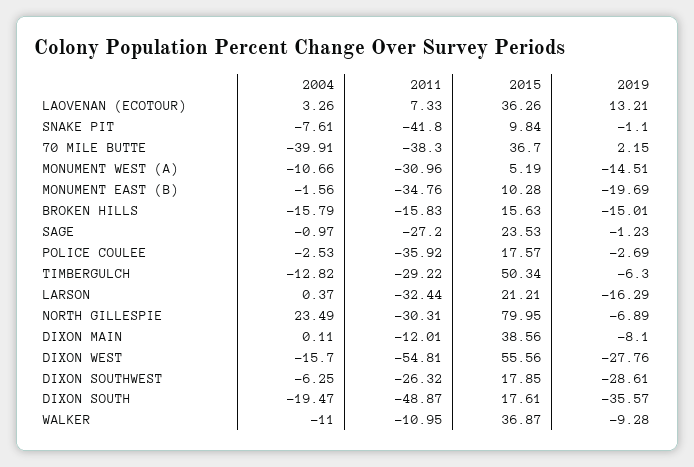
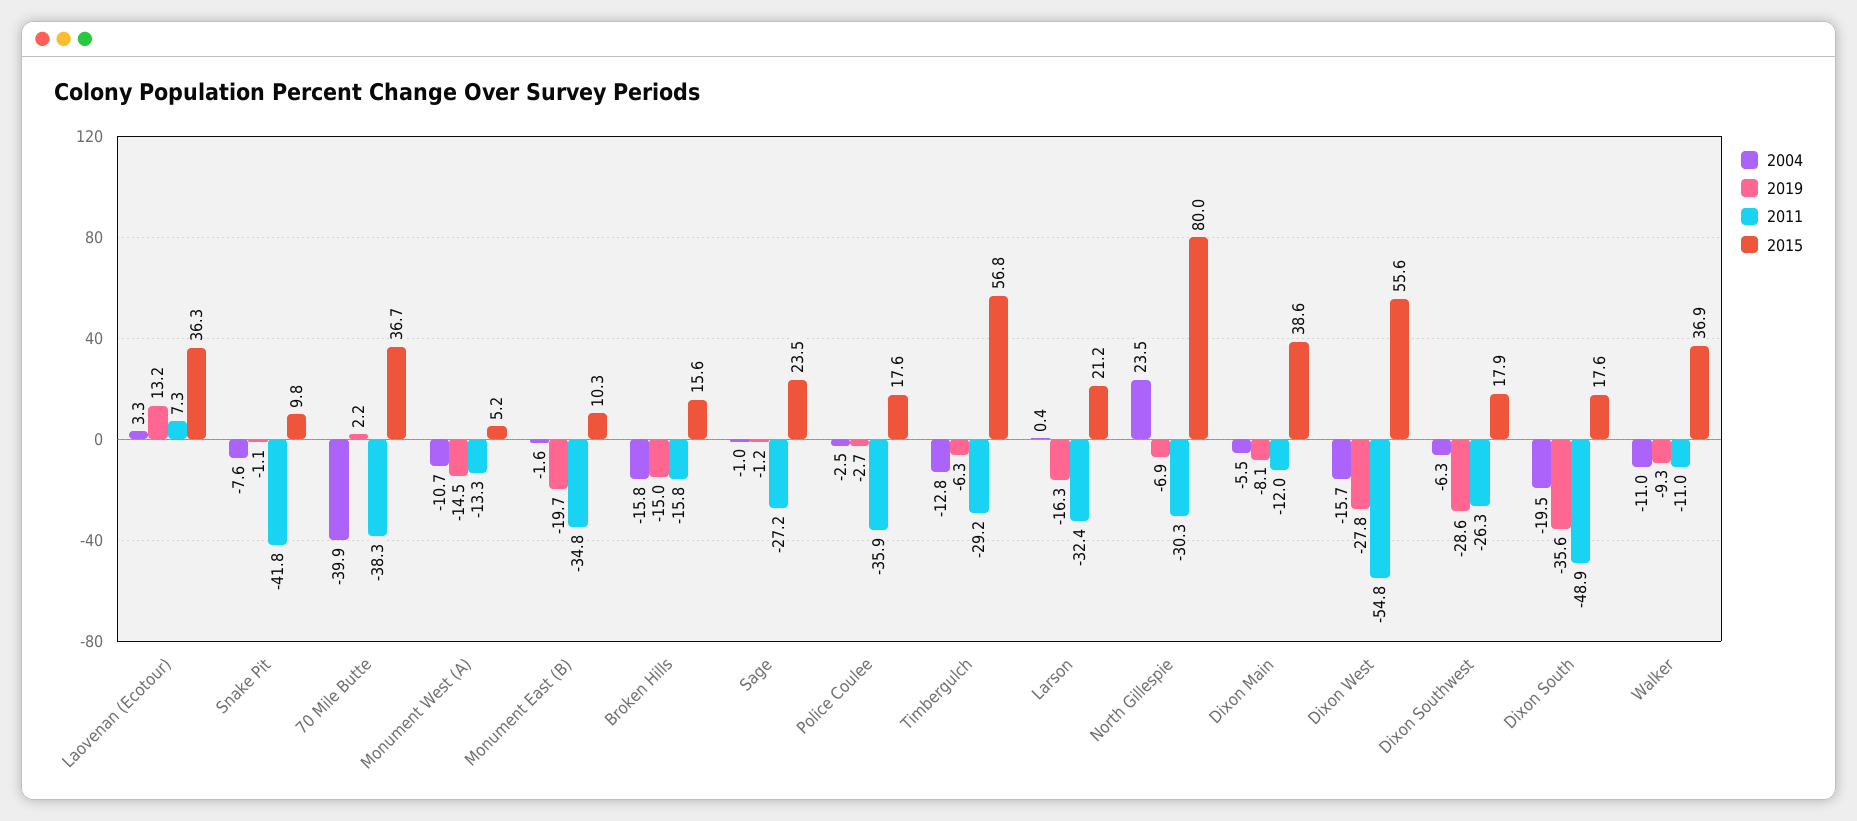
2011, MONUMENT WEST (A): -30.96 -> -13.3
2015, TIMBERGULCH: 50.34 -> 56.8
2004, DIXON MAIN: 0.11 -> -5.5

